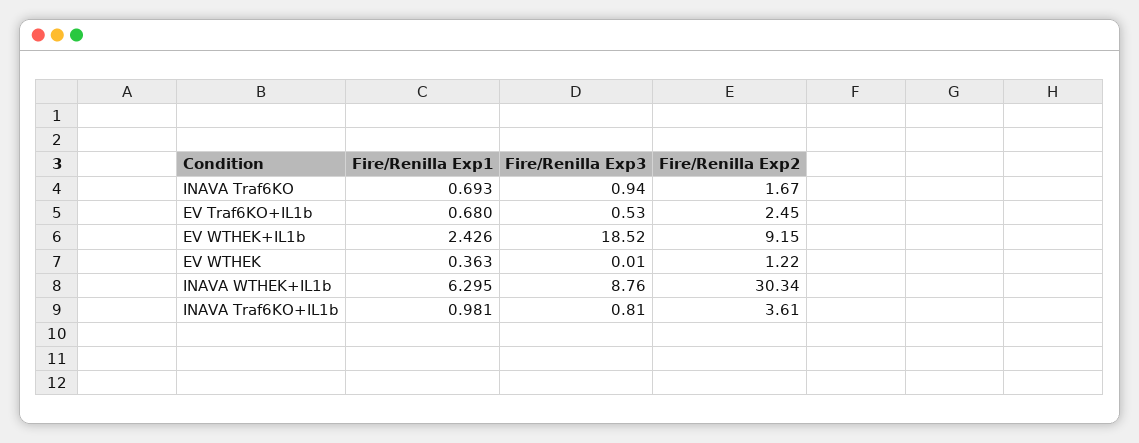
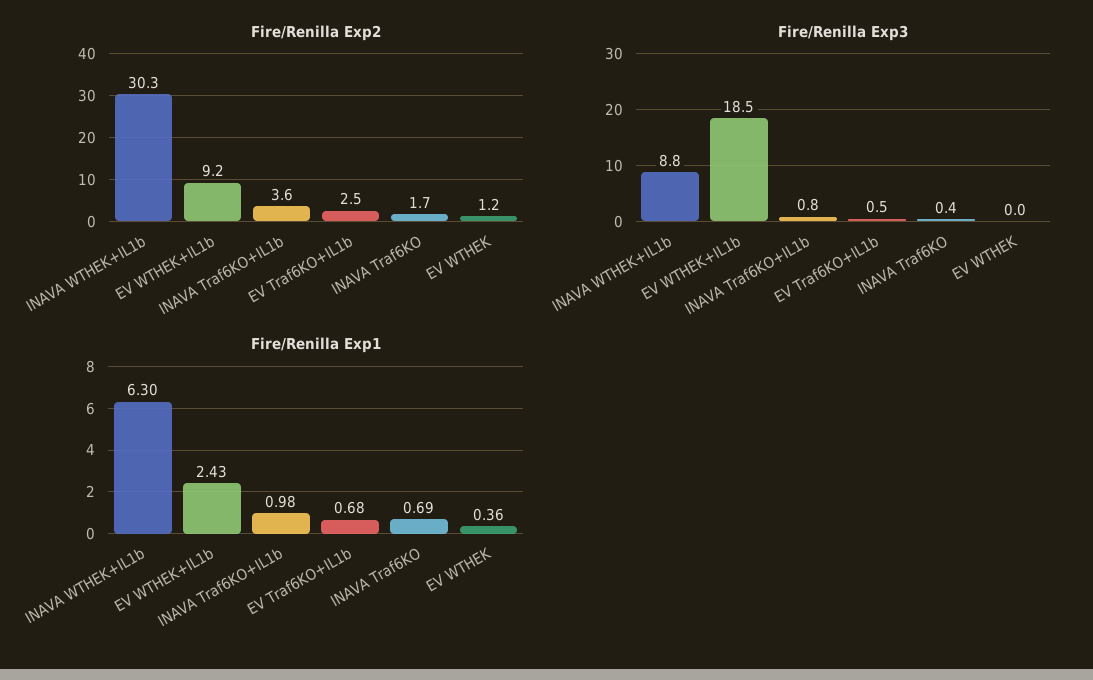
Fire/Renilla Exp3, INAVA Traf6KO: 0.94 -> 0.4

